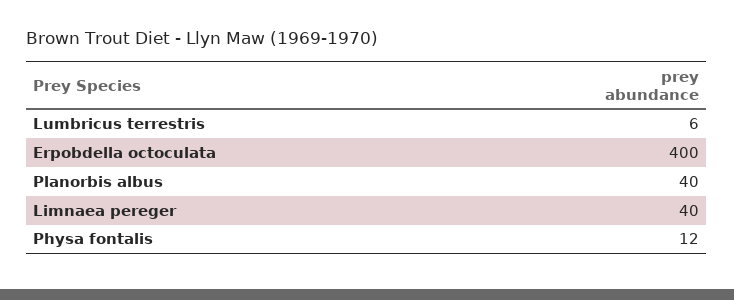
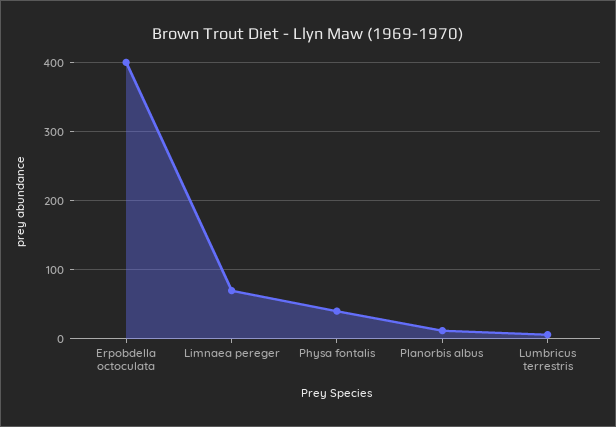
Planorbis albus: 40 -> 10
Limnaea pereger: 40 -> 70
Physa fontalis: 12 -> 40

